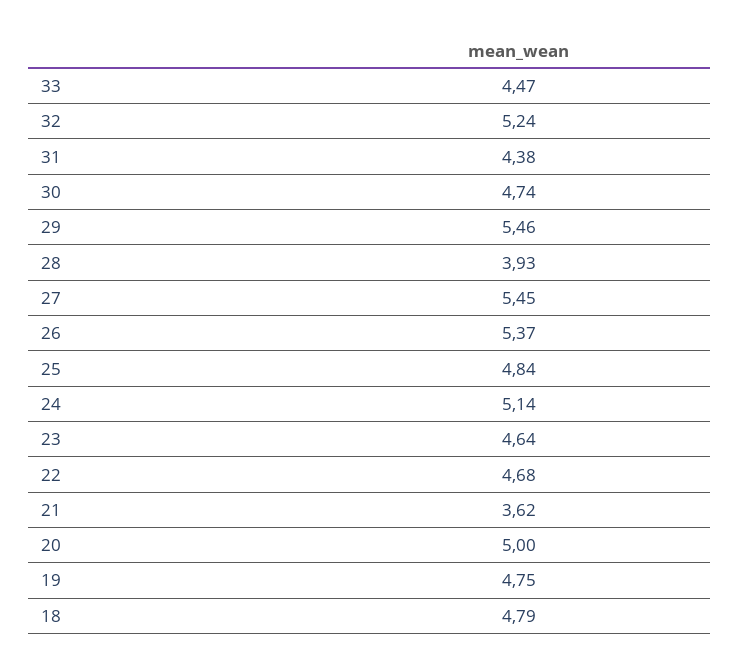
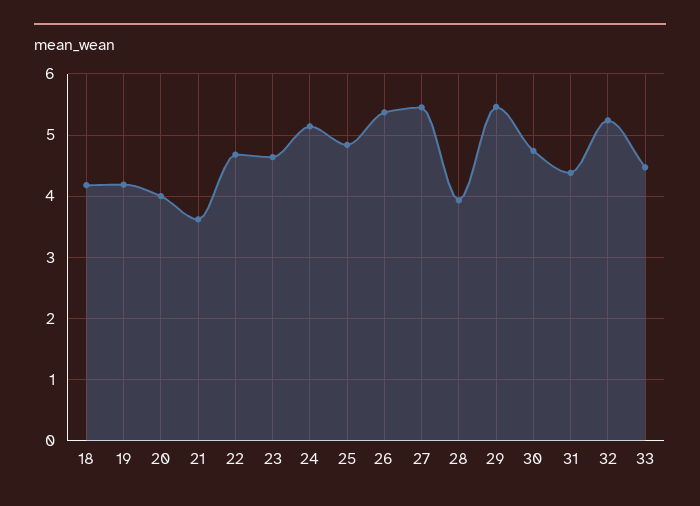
20: 5 -> 4
19: 4.75 -> 4.2
18: 4.79 -> 4.2

